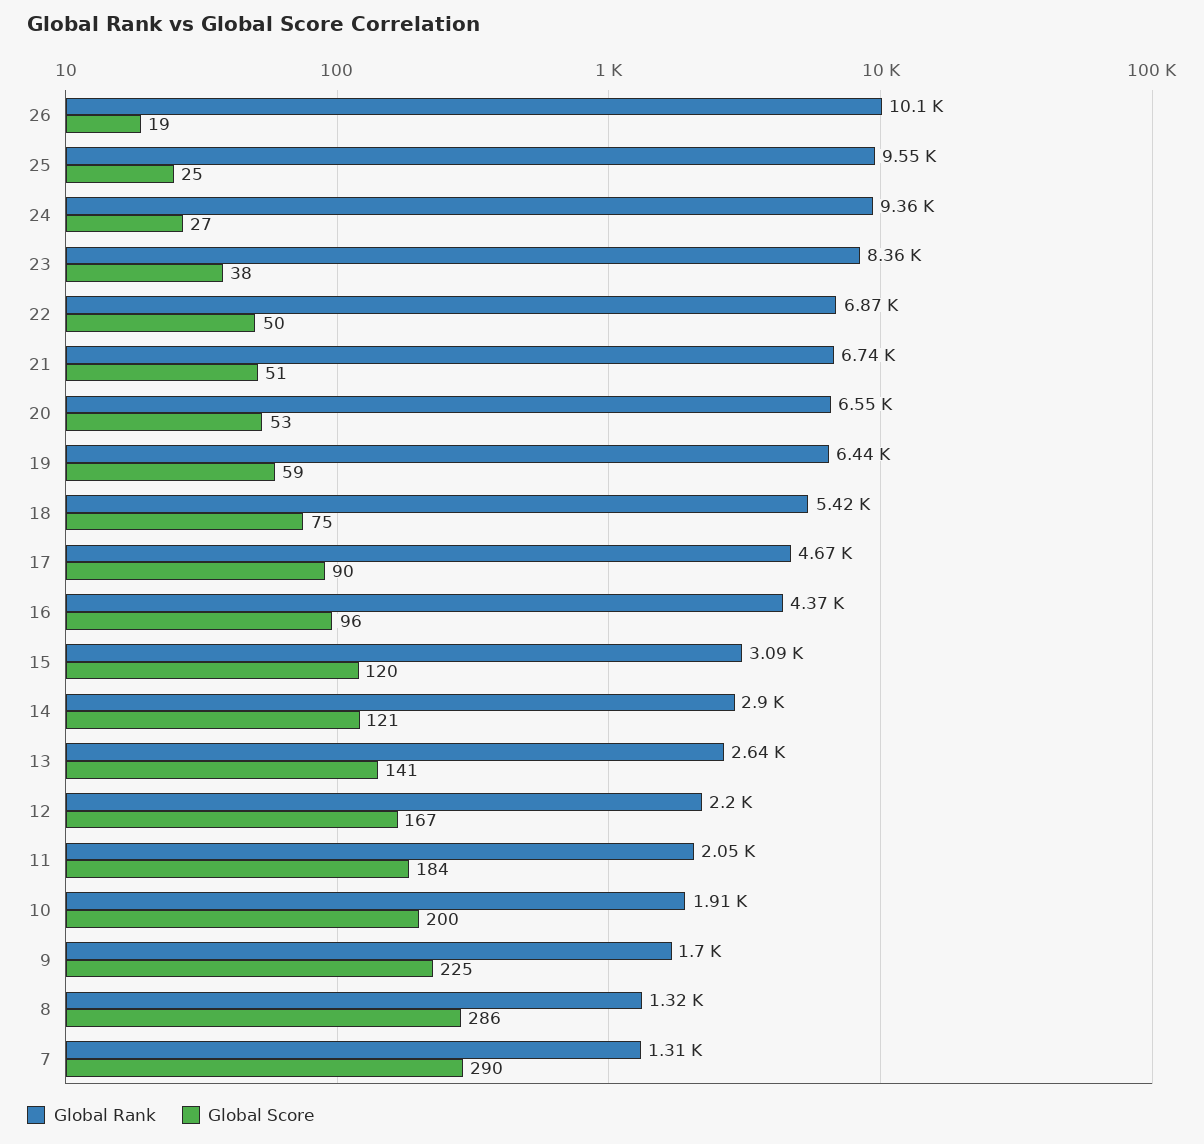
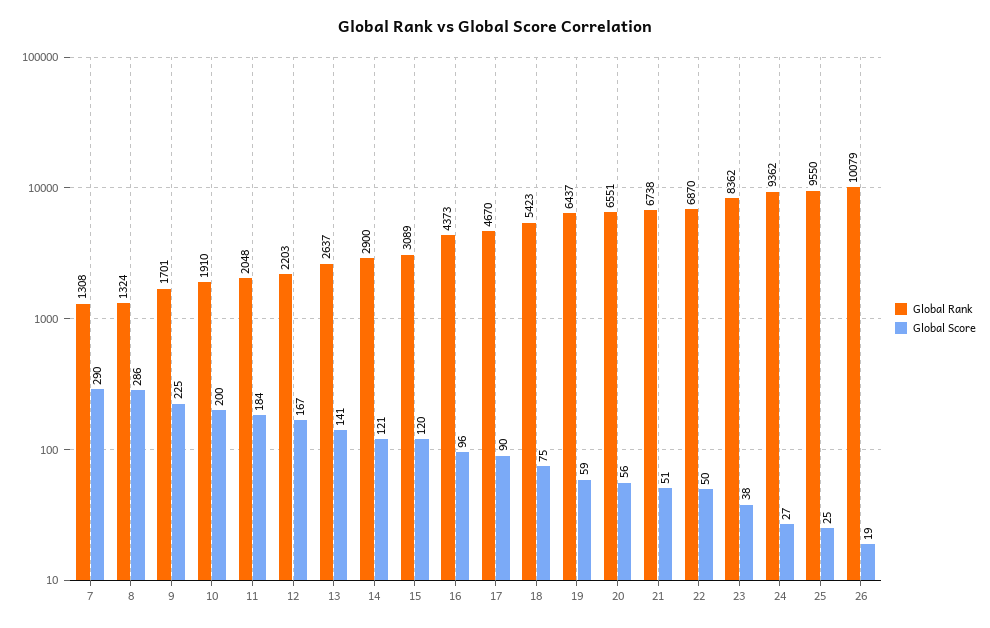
Global Score, 20: 53 -> 56

